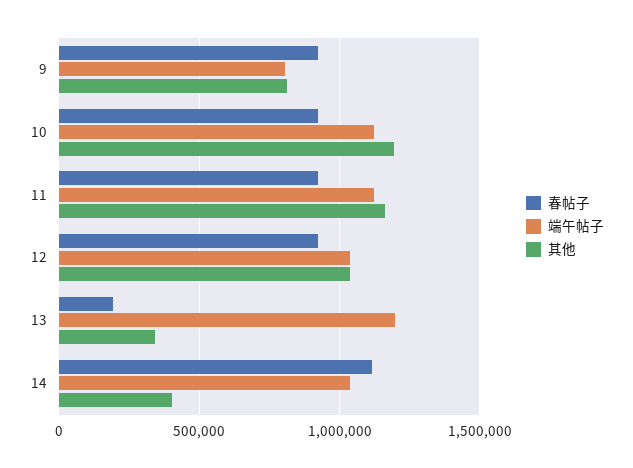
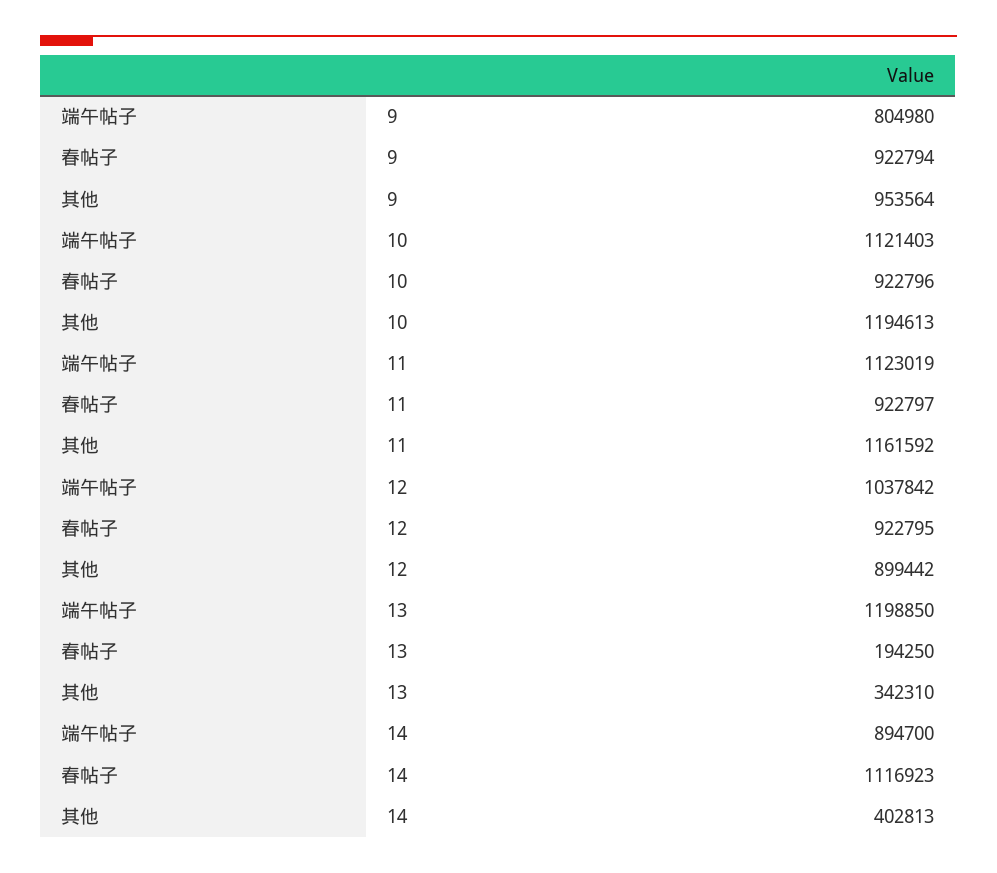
其他, 9: 800000 -> 953564
其他, 12: 1050000 -> 899442
端午帖子, 14: 1050000 -> 894700

